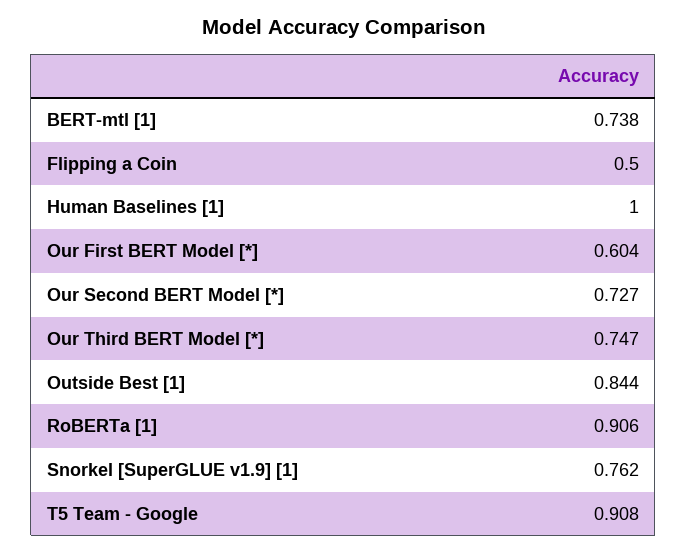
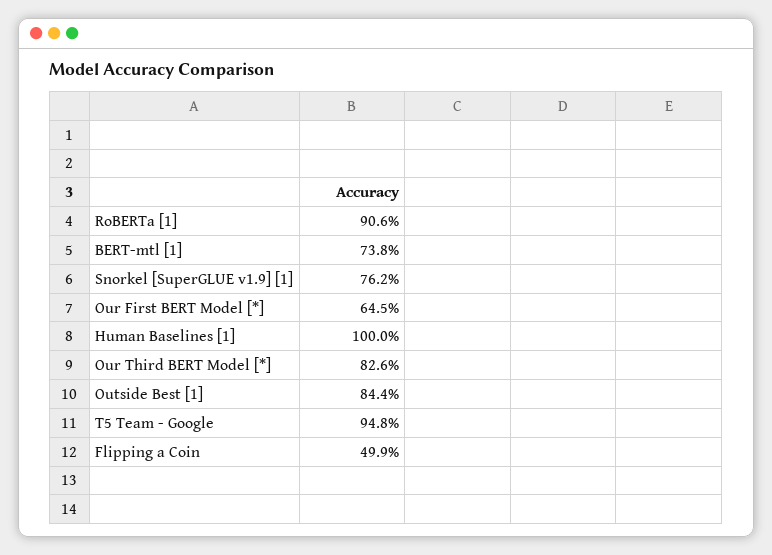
Flipping a Coin: 0.5 -> 0.499
Our First BERT Model [*]: 0.604 -> 0.645
Our Second BERT Model [*]: 0.727 -> none
Our Third BERT Model [*]: 0.747 -> 0.826
T5 Team - Google: 0.908 -> 0.948

